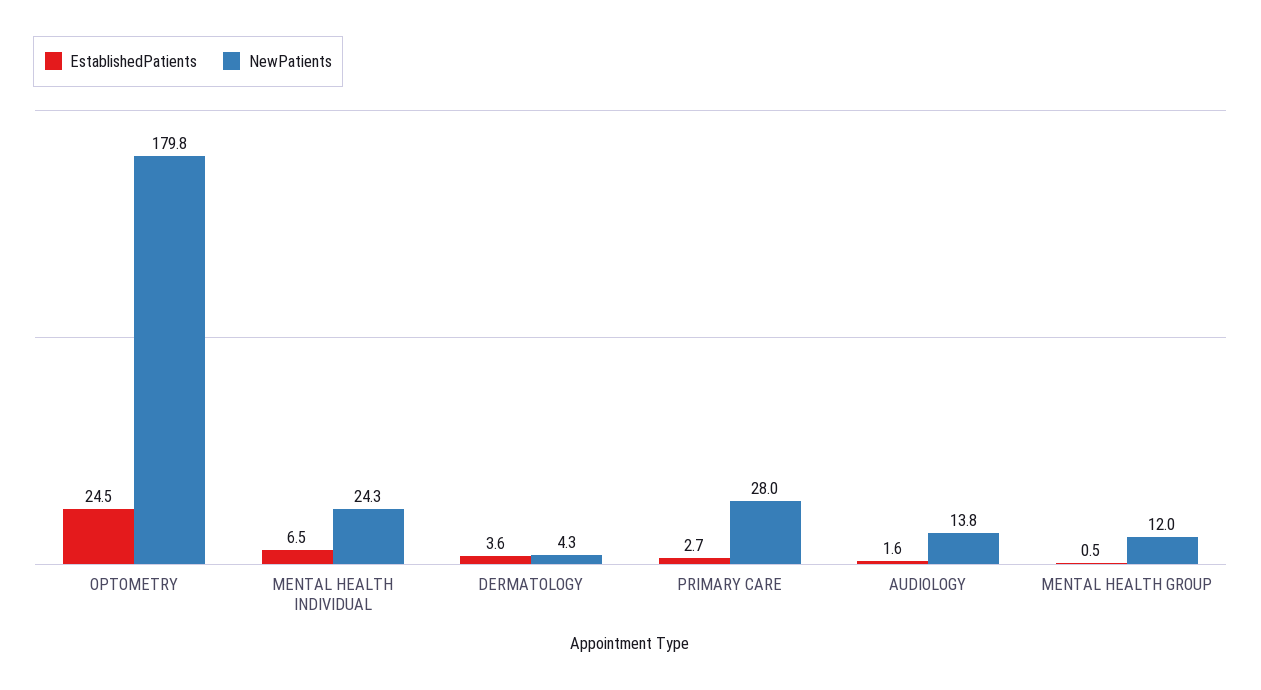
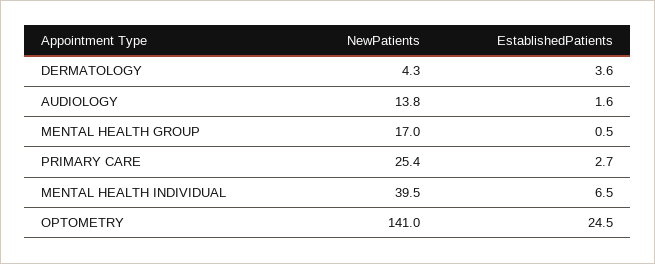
NewPatients, OPTOMETRY: 179.8 -> 141
NewPatients, MENTAL HEALTH INDIVIDUAL: 24.3 -> 39.5
NewPatients, PRIMARY CARE: 28 -> 25.4
NewPatients, MENTAL HEALTH GROUP: 12 -> 17

